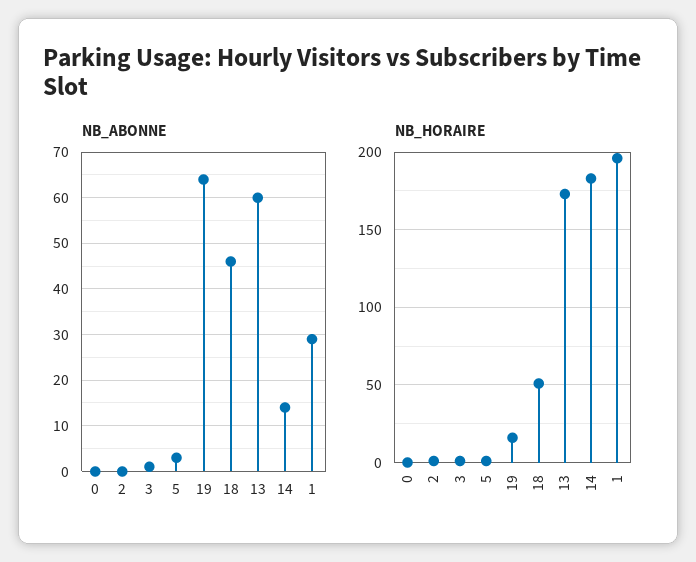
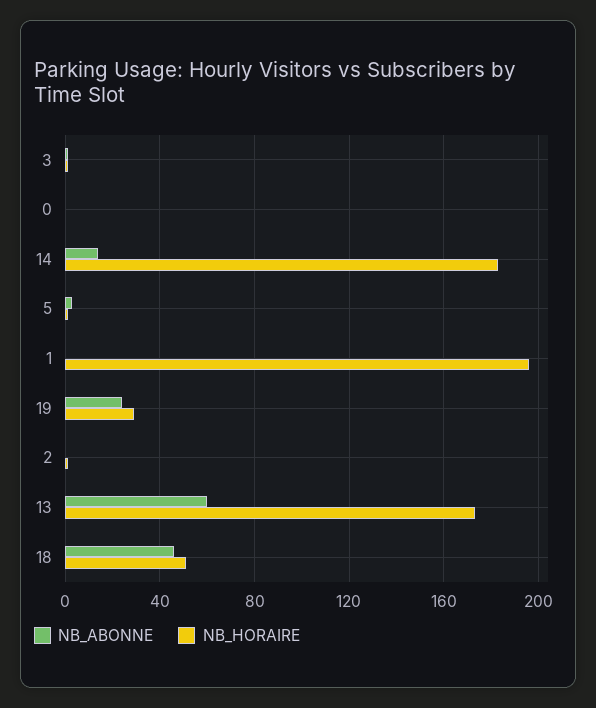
NB_ABONNE, 19: 65 -> 25
NB_ABONNE, 1: 30 -> 0
NB_HORAIRE, 19: 15 -> 30

